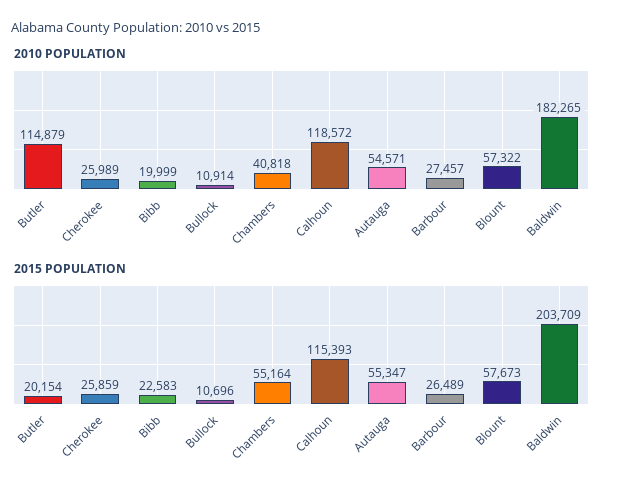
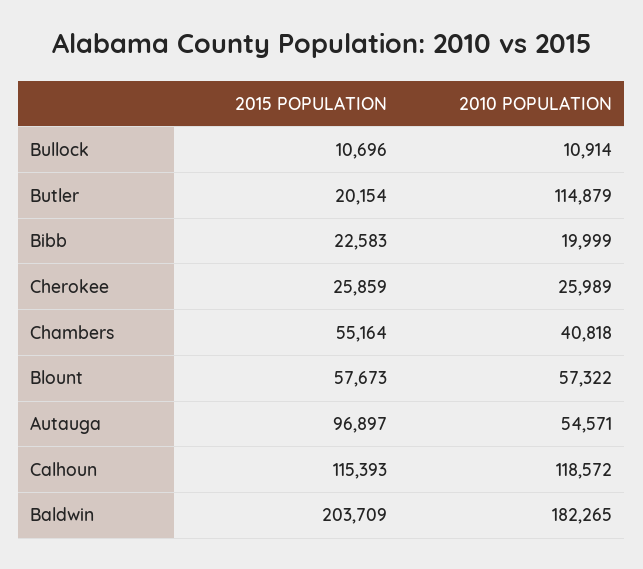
2010 POPULATION, Barbour: 27457 -> none
2015 POPULATION, Autauga: 55347 -> 96897
2015 POPULATION, Barbour: 26489 -> none

